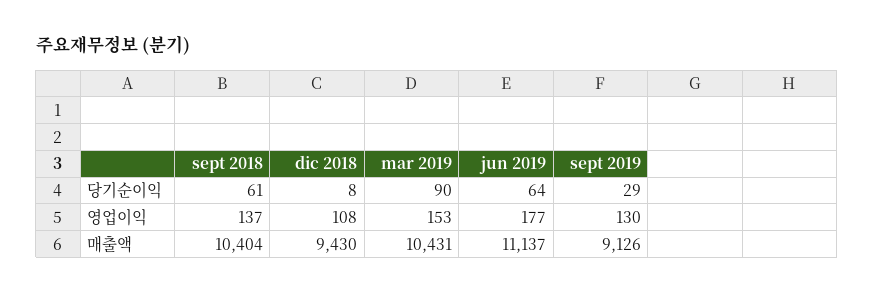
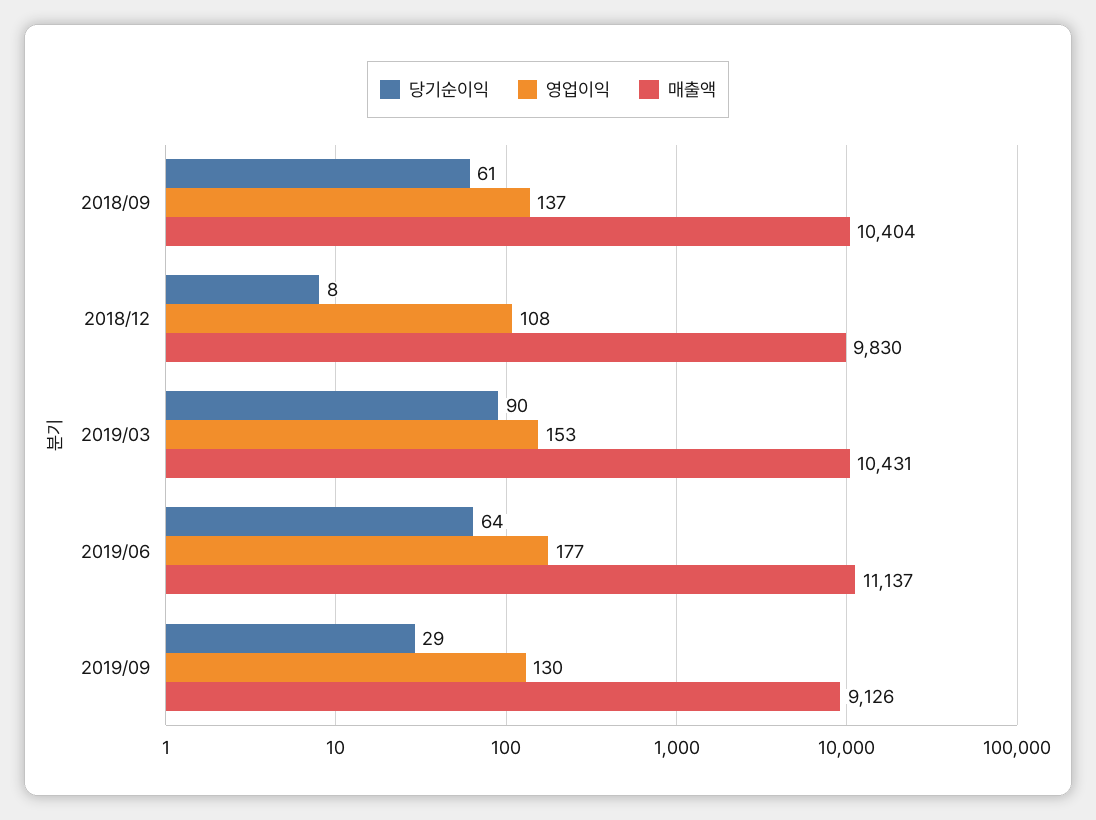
매출액, dic 2018: 9430 -> 9830

